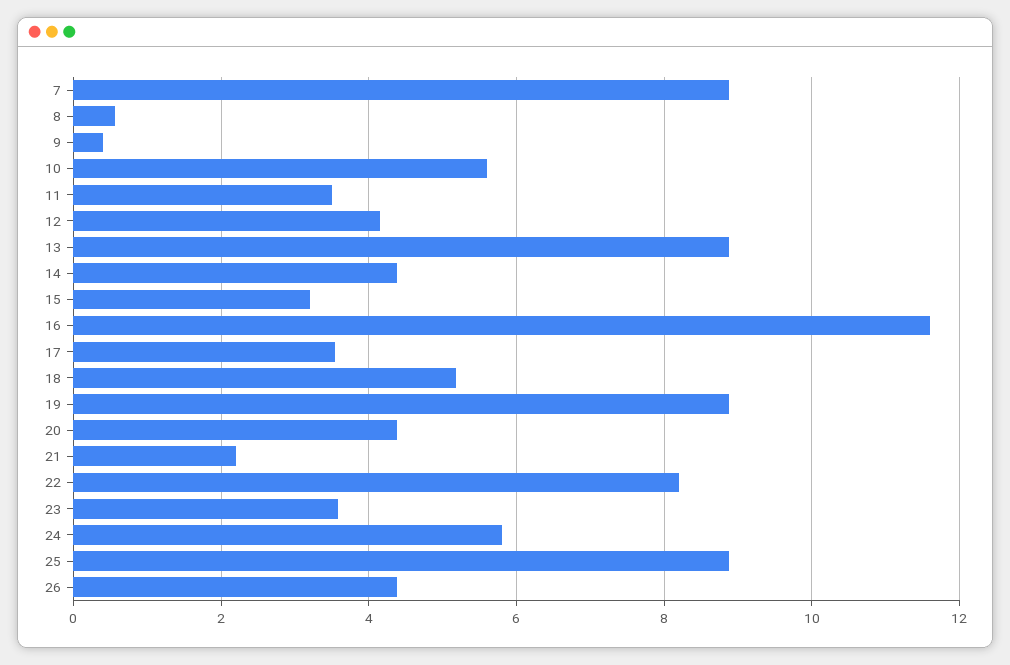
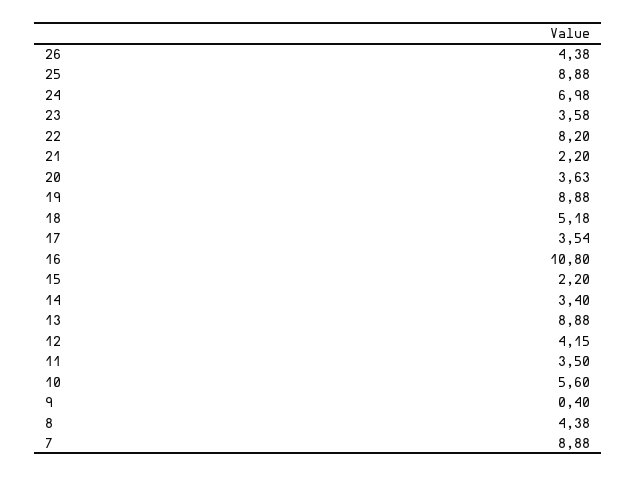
8: 0.6 -> 4.38
14: 4.4 -> 3.4
15: 3.2 -> 2.2
16: 11.6 -> 10.8
20: 4.4 -> 3.63
24: 5.8 -> 6.98

